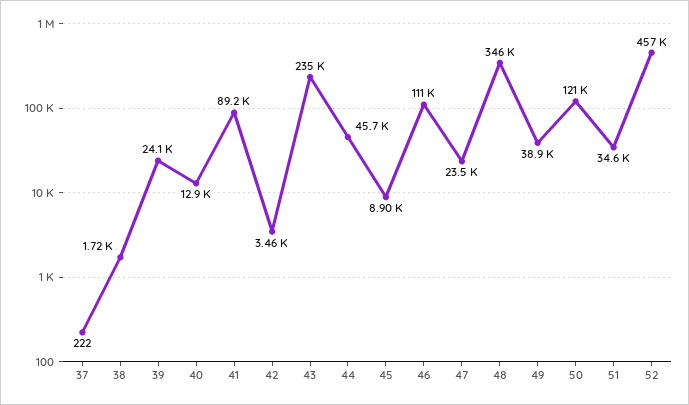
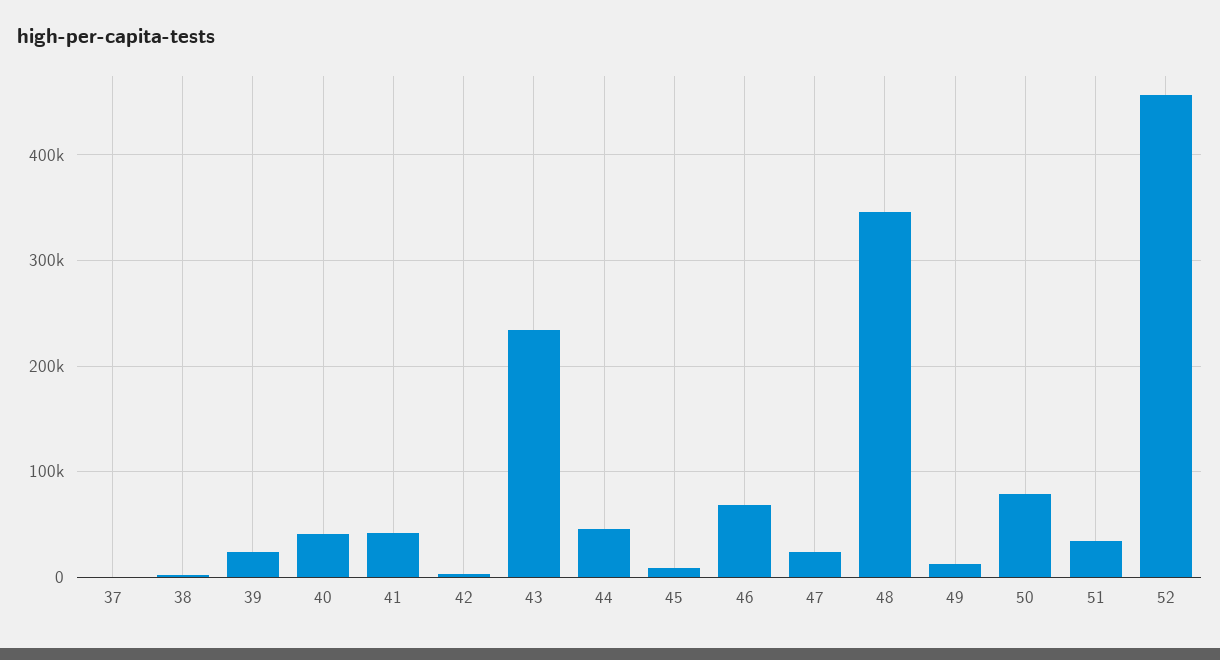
40: 12900 -> 40000
41: 89200 -> 40000
46: 111000 -> 70000
49: 38900 -> 10000
50: 121000 -> 80000

